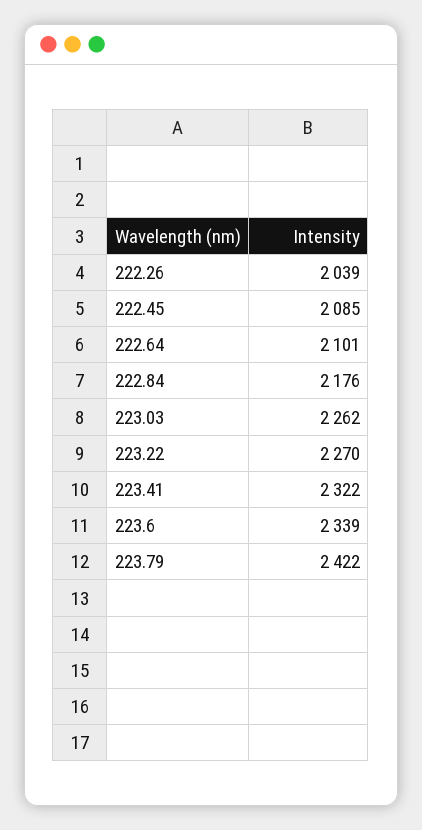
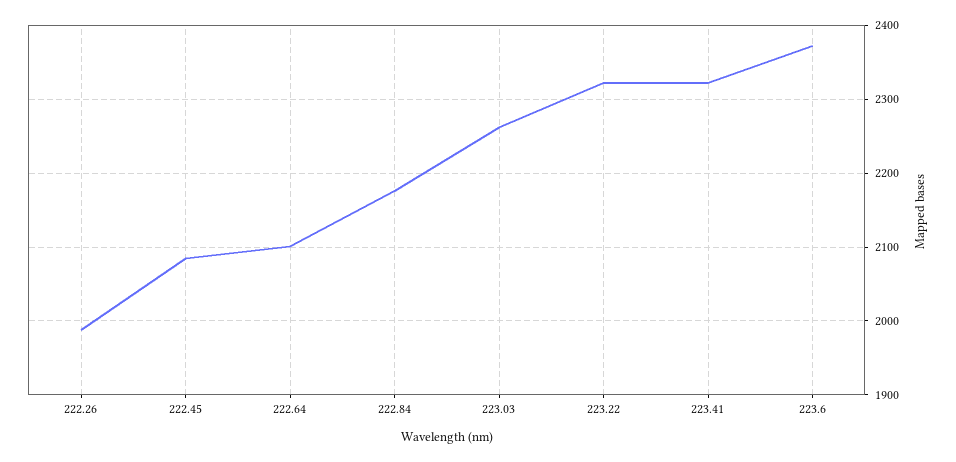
222.26: 2039 -> 1990
223.22: 2270 -> 2320
223.6: 2339 -> 2370
223.79: 2422 -> none

